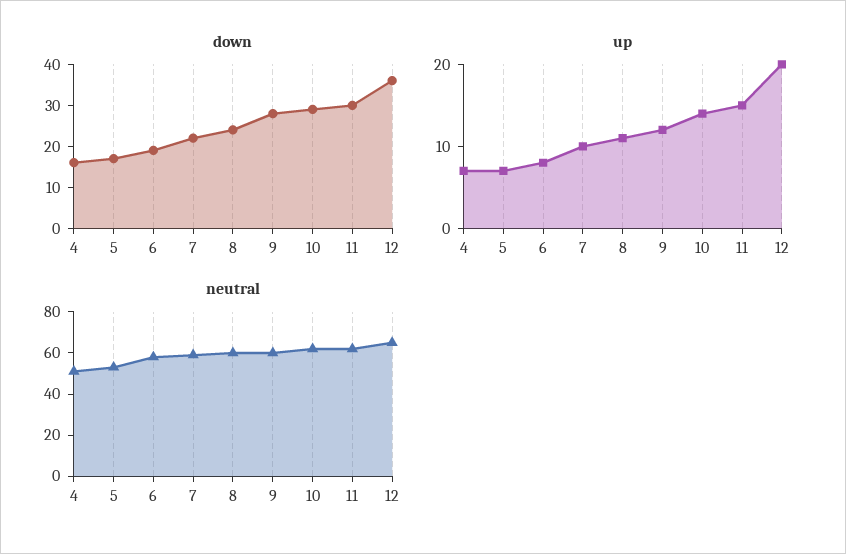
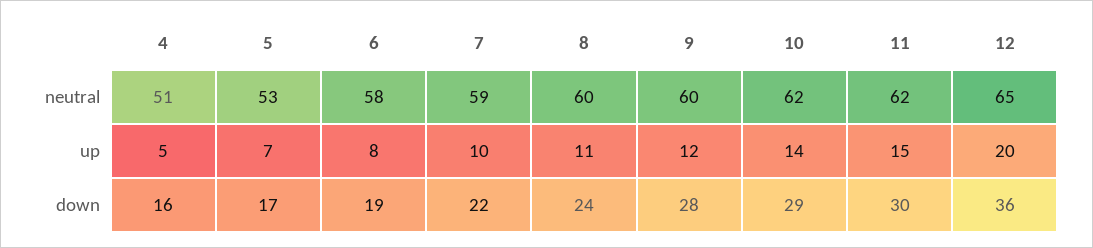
up, 4: 7 -> 5

